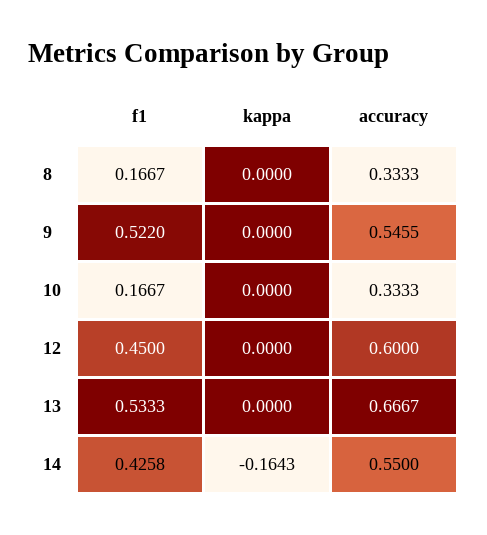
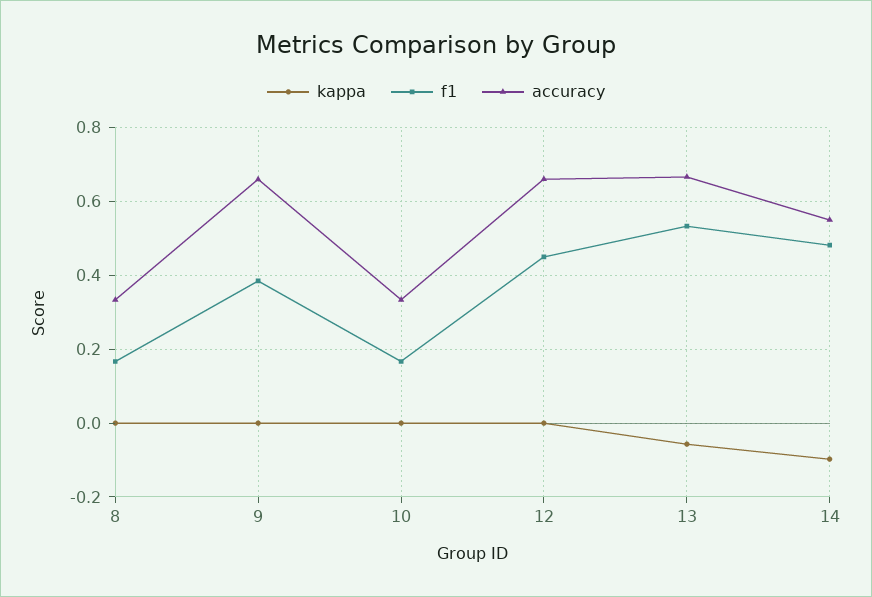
f1, 9: 0.522 -> 0.38
accuracy, 9: 0.5455 -> 0.66
accuracy, 12: 0.6 -> 0.66
kappa, 13: 0 -> -0.06
f1, 14: 0.4258 -> 0.48
kappa, 14: -0.1643 -> -0.1

